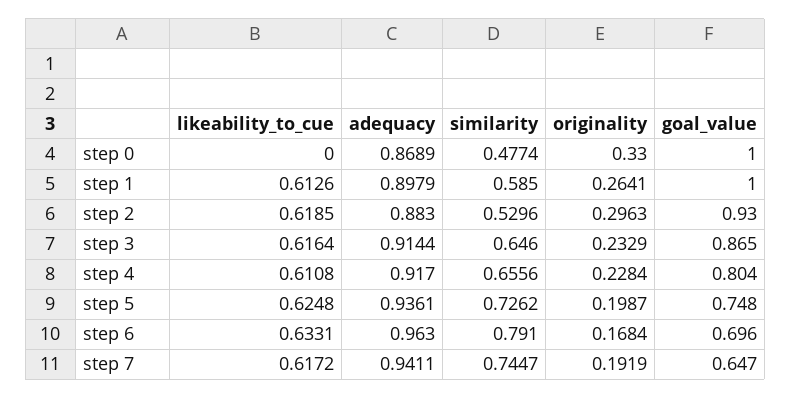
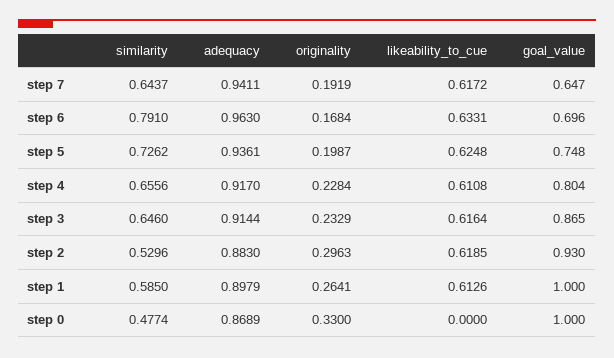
similarity, step 7: 0.7447 -> 0.6437

